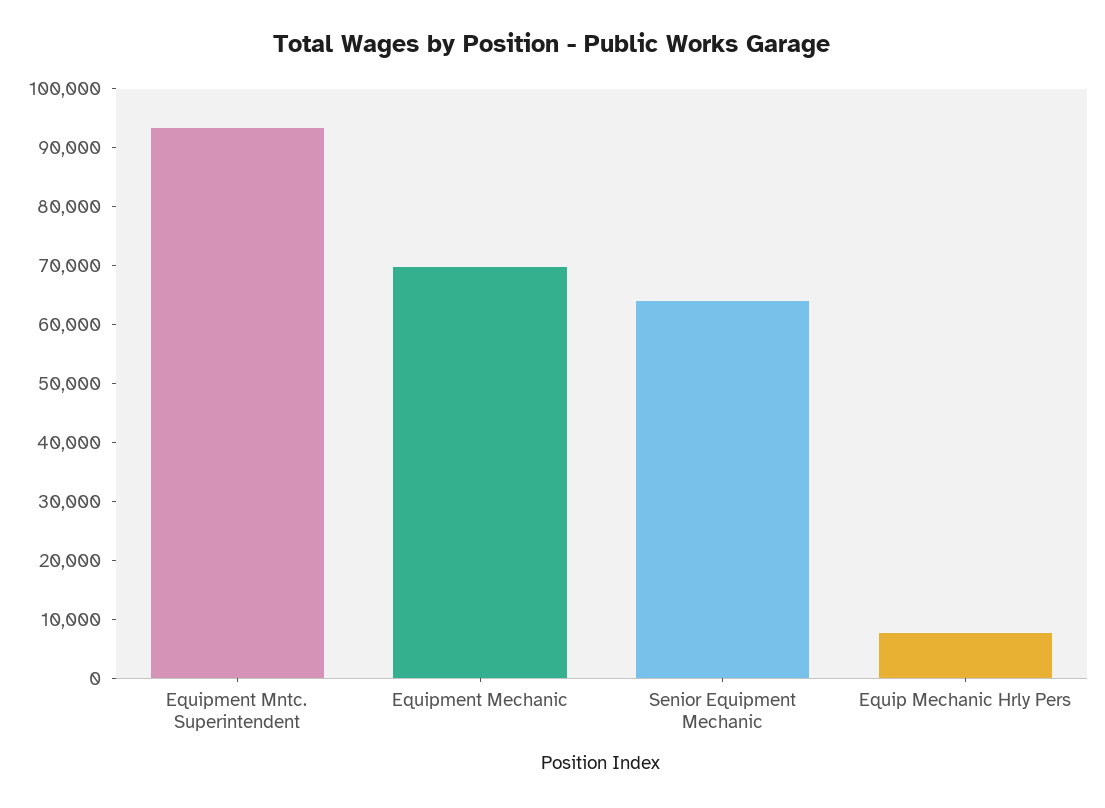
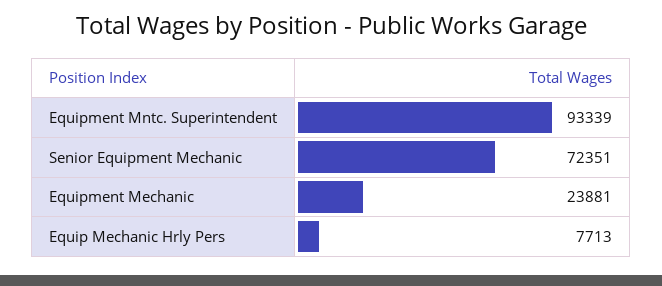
Equipment Mechanic: 70000 -> 23881
Senior Equipment Mechanic: 64000 -> 72351

